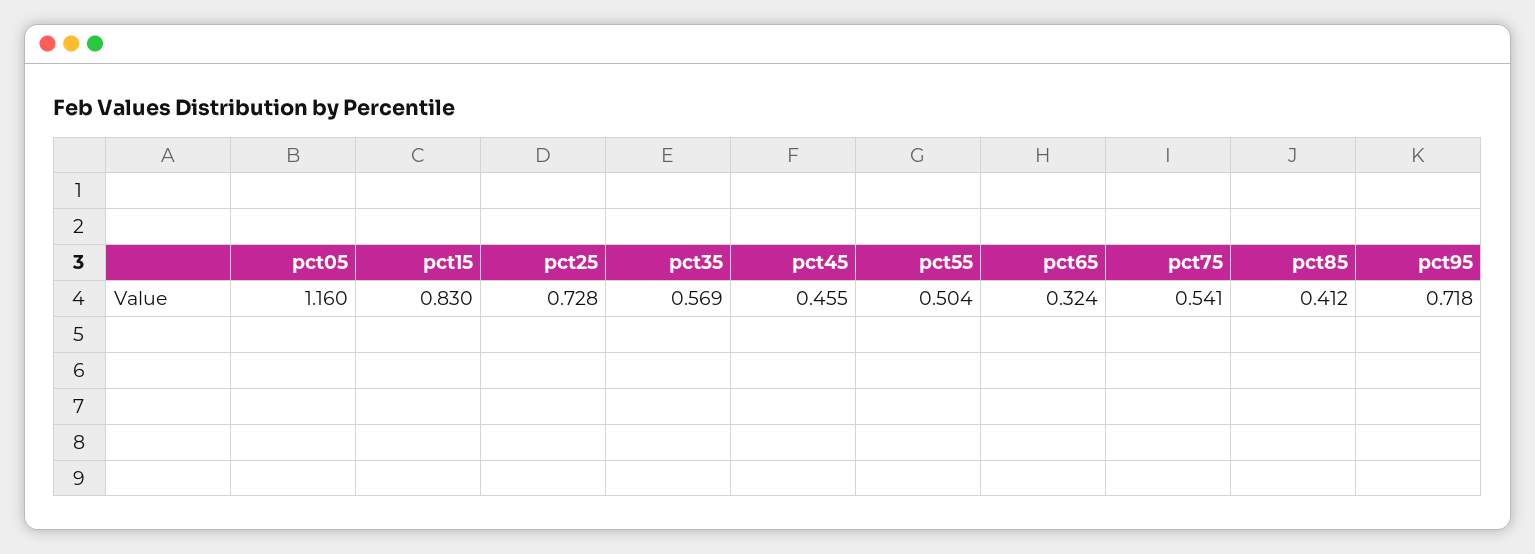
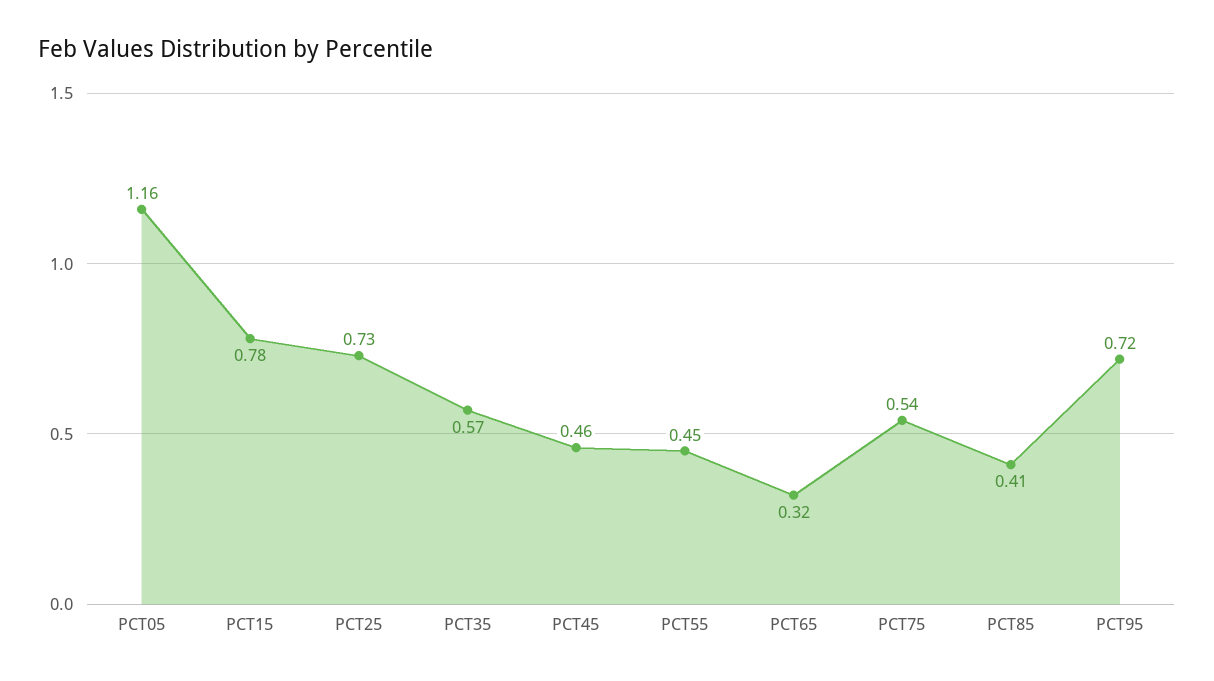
pct15: 0.83 -> 0.78
pct55: 0.504 -> 0.45

